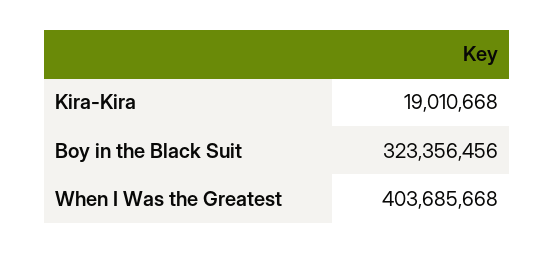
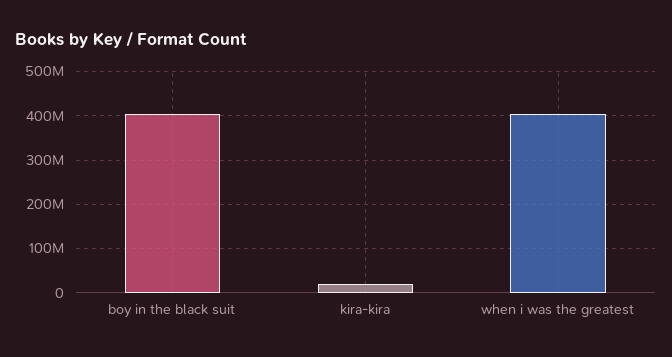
Boy in the Black Suit: 323356456 -> 400000000

